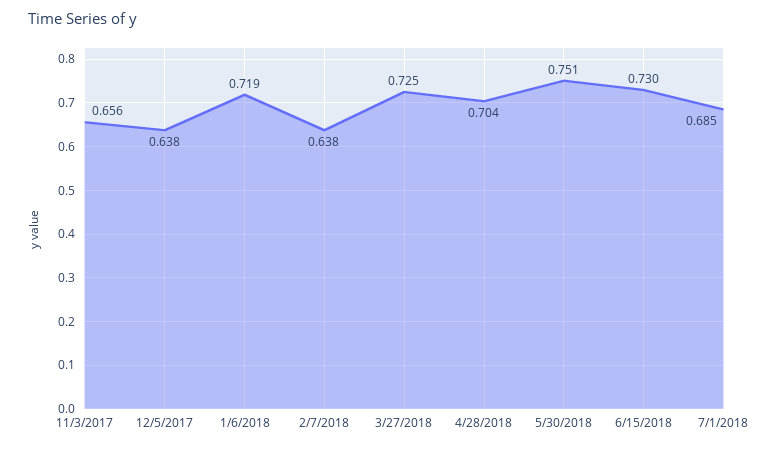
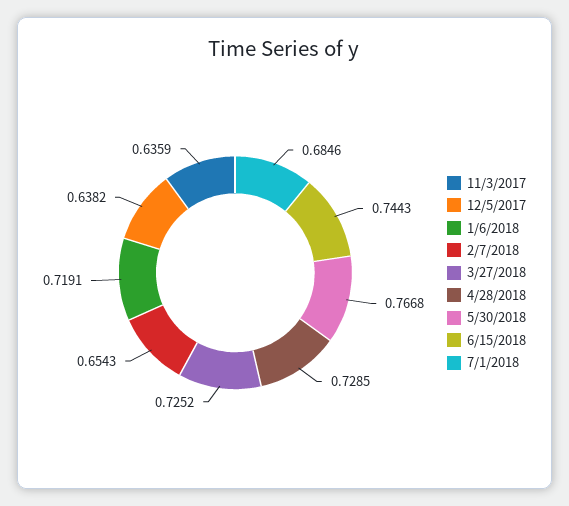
11/3/2017: 0.656 -> 0.6359
2/7/2018: 0.638 -> 0.6543
4/28/2018: 0.704 -> 0.7285
5/30/2018: 0.751 -> 0.7668
6/15/2018: 0.73 -> 0.7443

